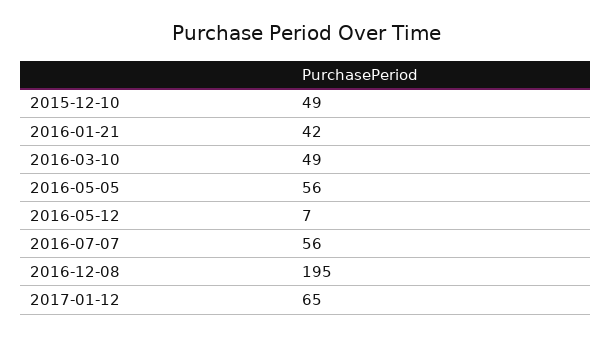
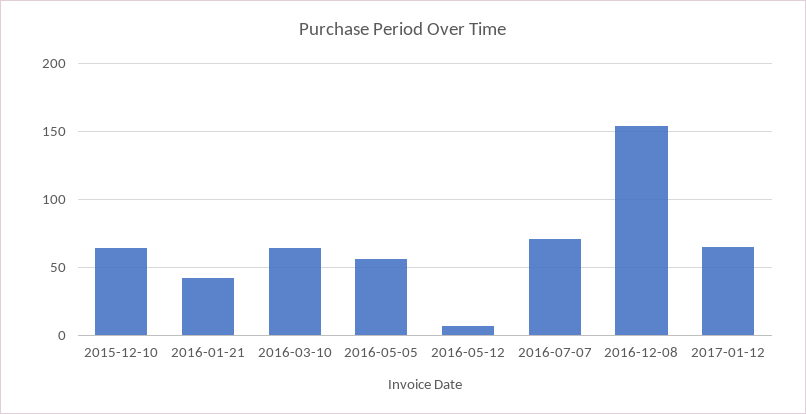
2015-12-10: 49 -> 65
2016-03-10: 49 -> 65
2016-07-07: 56 -> 70
2016-12-08: 195 -> 155

